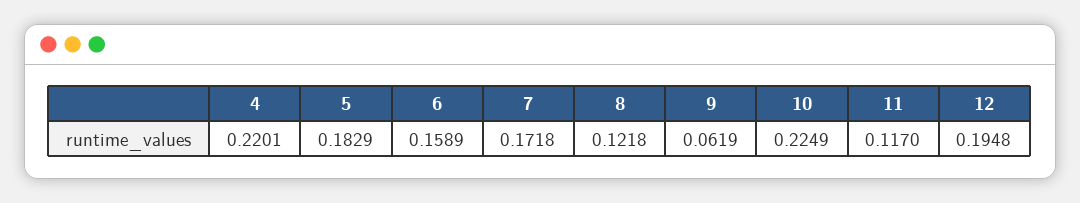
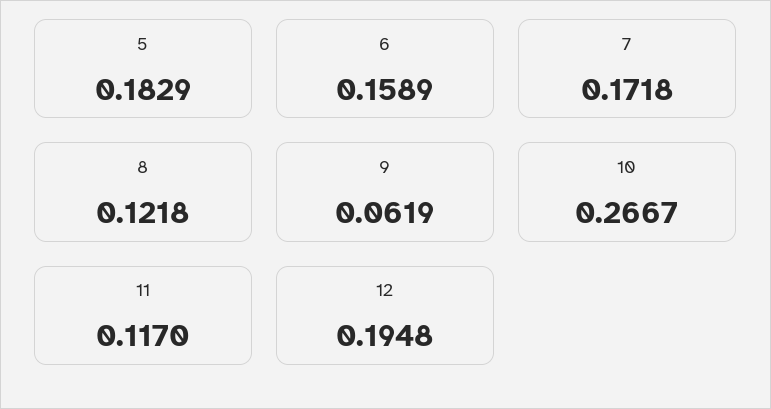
4: 0.2201 -> none
10: 0.2249 -> 0.2667

